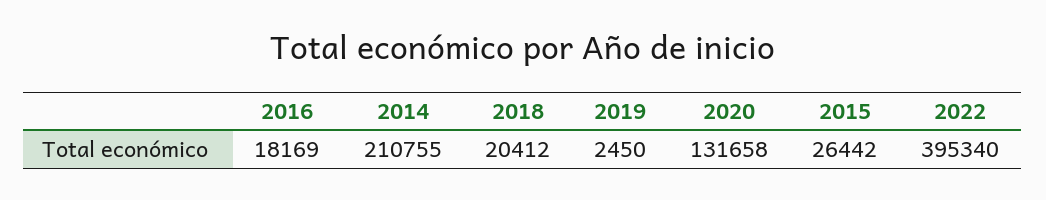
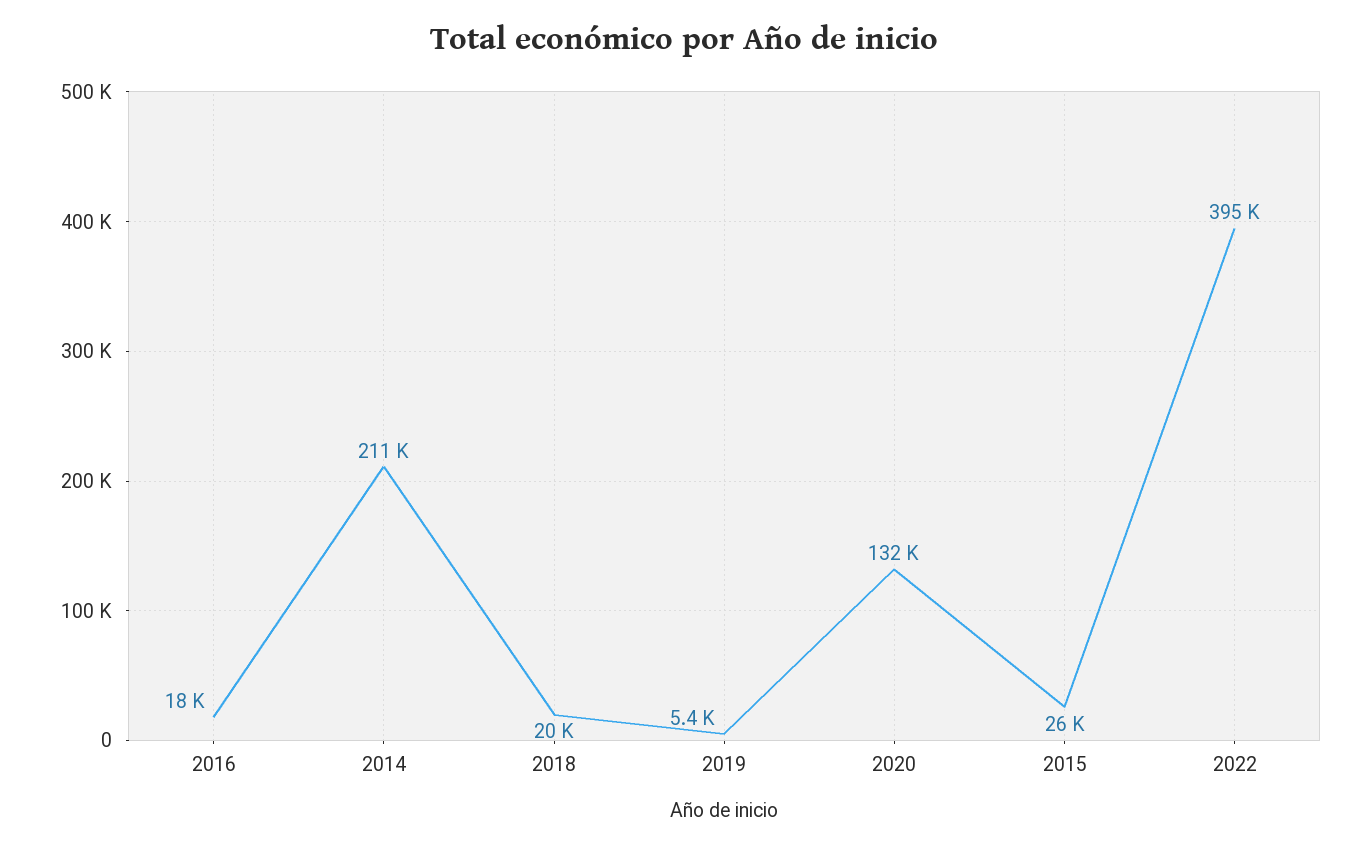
2019: 2450 -> 5400

